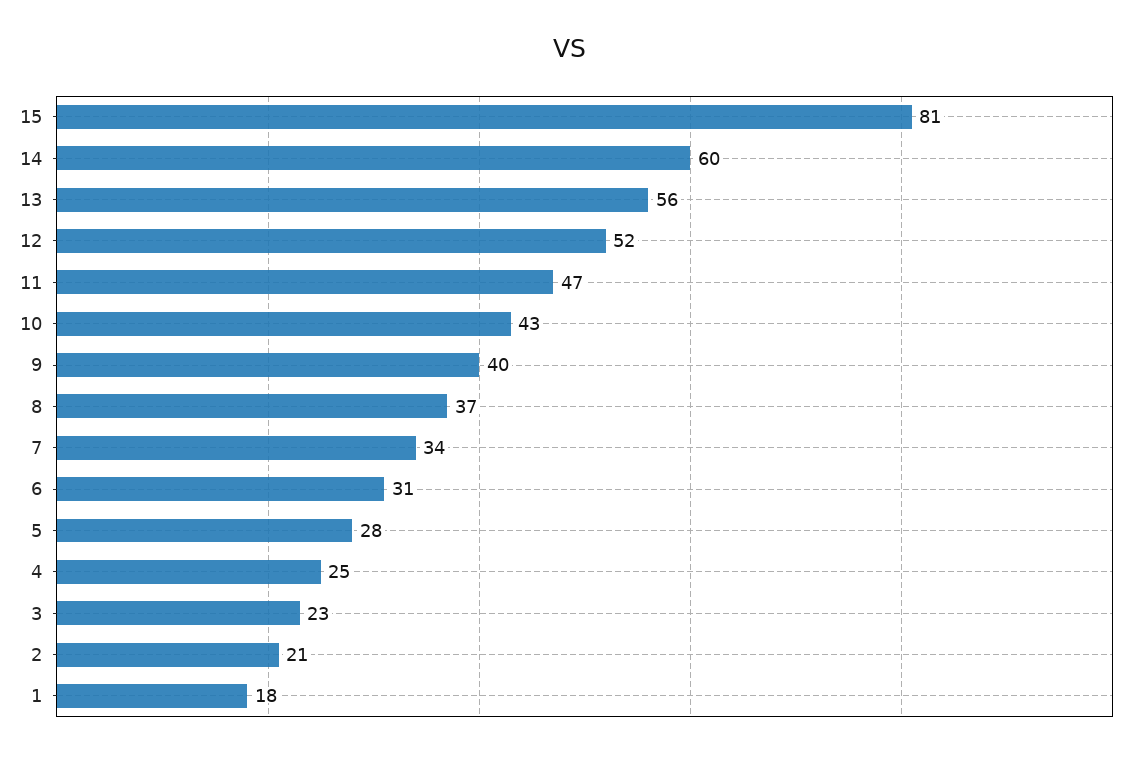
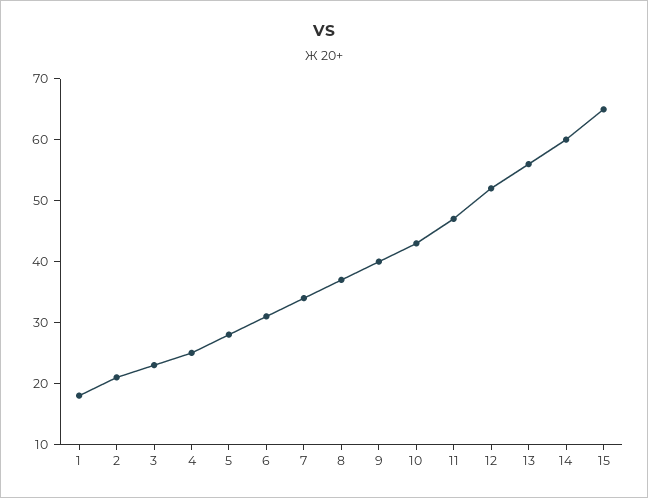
15: 81 -> 65

